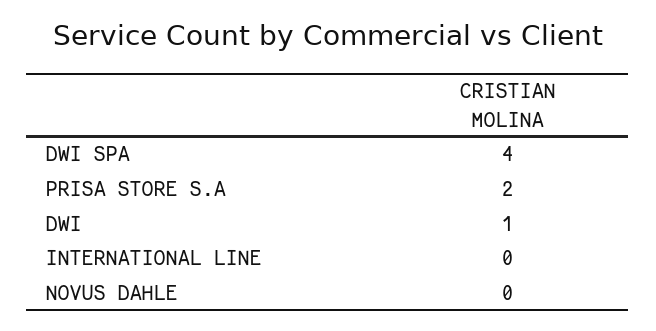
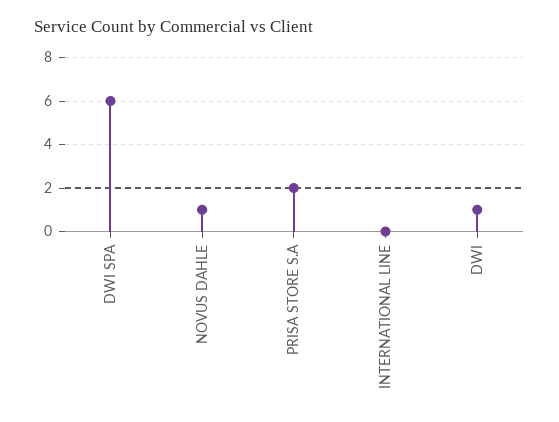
DWI SPA: 4 -> 6
NOVUS DAHLE: 0 -> 1

